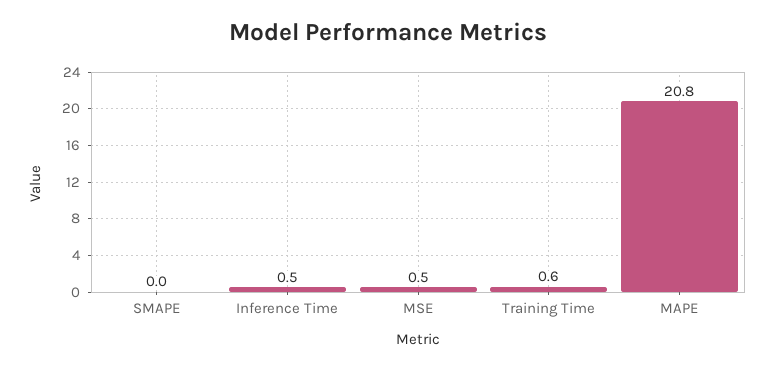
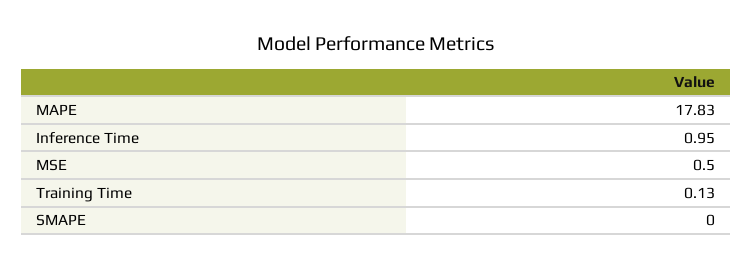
Inference Time: 0.5 -> 0.95
Training Time: 0.6 -> 0.13
MAPE: 20.8 -> 17.83

